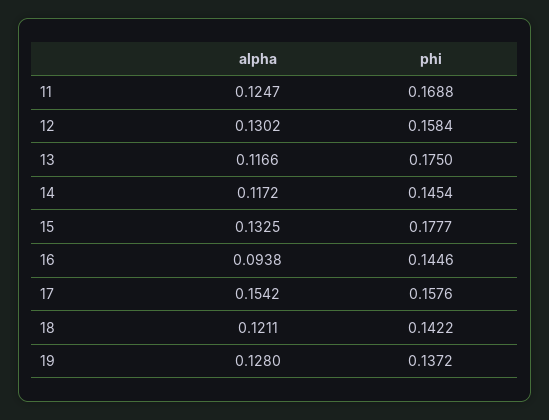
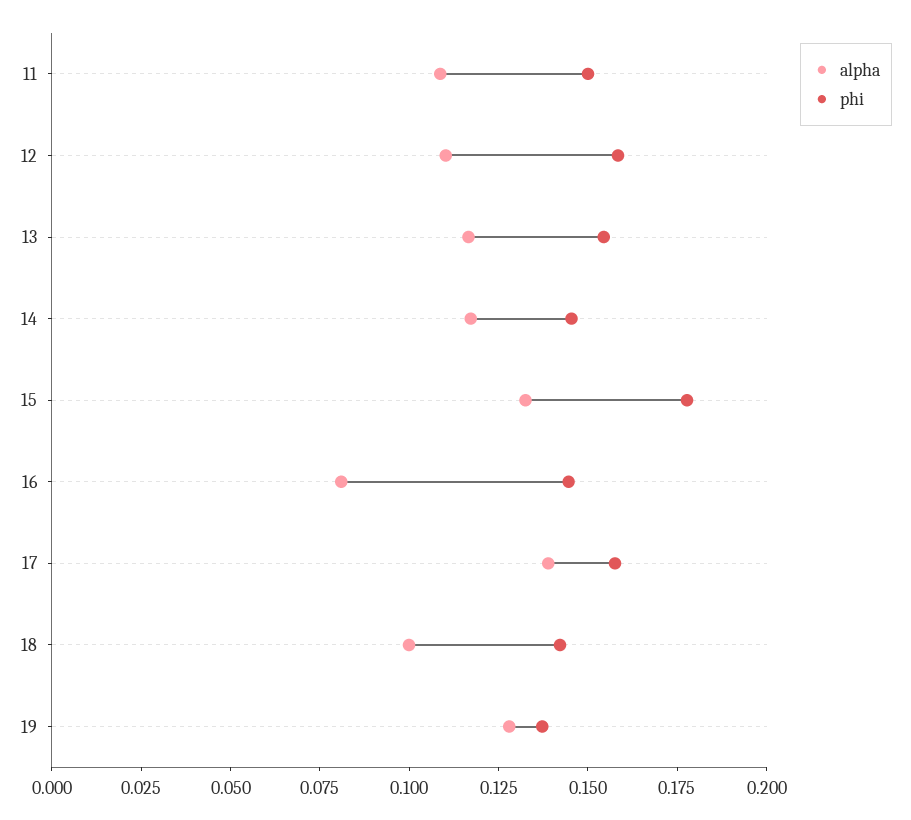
alpha, 11: 0.1247 -> 0.11
phi, 11: 0.1688 -> 0.15
alpha, 12: 0.1302 -> 0.11
phi, 13: 0.175 -> 0.155
alpha, 16: 0.0938 -> 0.08
alpha, 17: 0.1542 -> 0.14
alpha, 18: 0.1211 -> 0.1

